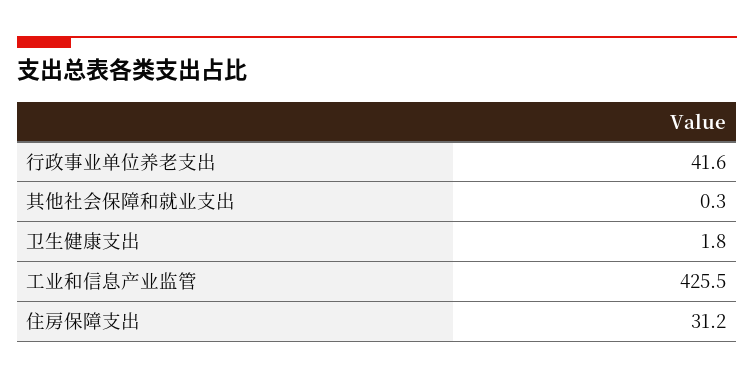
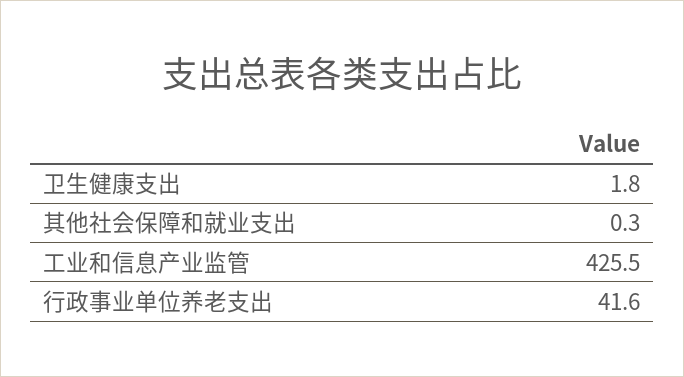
住房保障支出: 31.2 -> none

